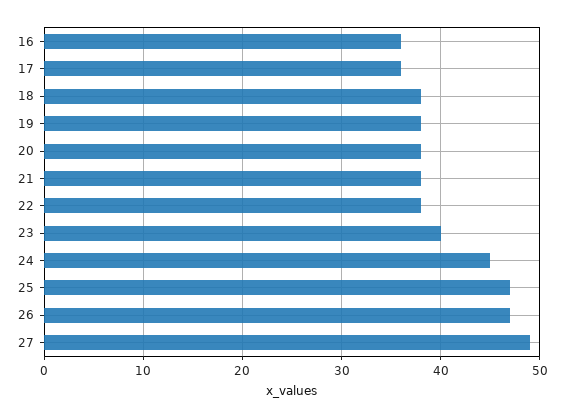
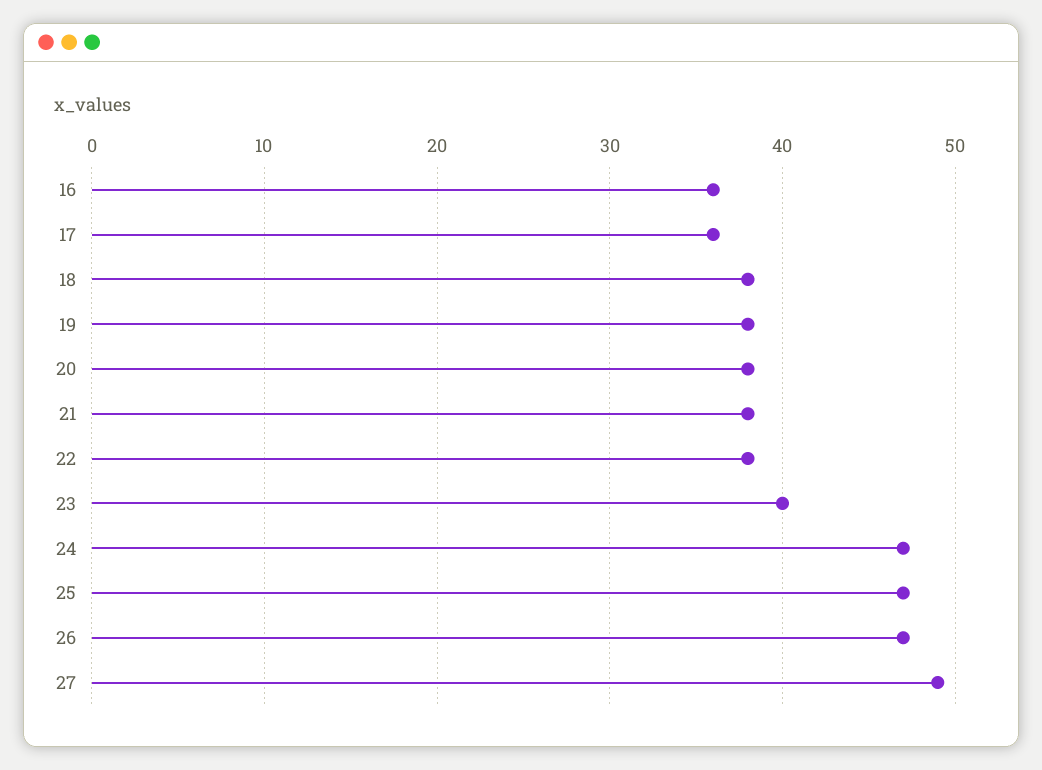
24: 45 -> 47

